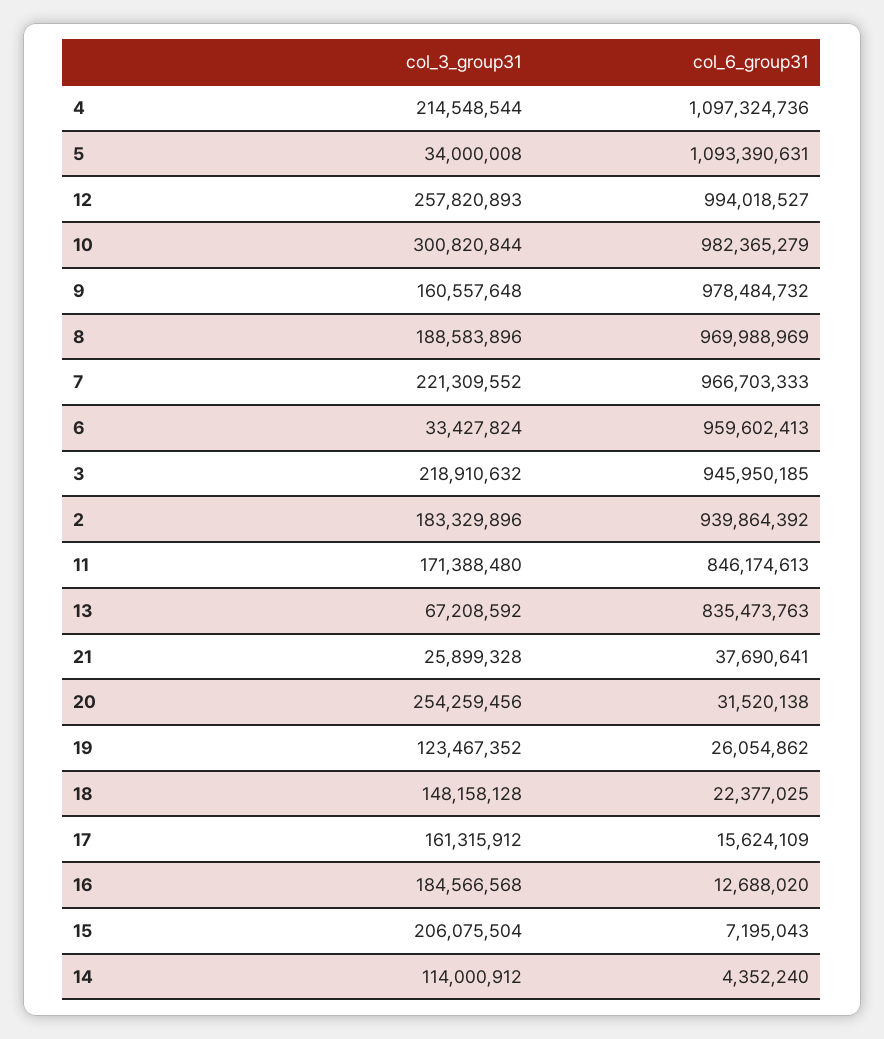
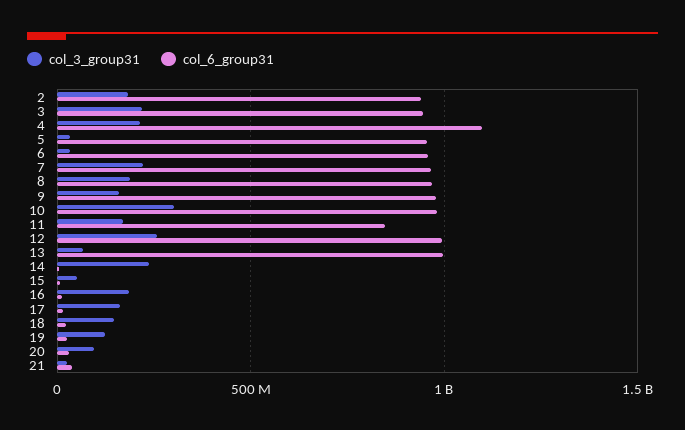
col_6_group31, 5: 1093390631 -> 950000000
col_6_group31, 13: 835473763 -> 1000000000
col_3_group31, 20: 254259456 -> 100000000
col_3_group31, 15: 206075504 -> 50000000
col_3_group31, 14: 114000912 -> 250000000

